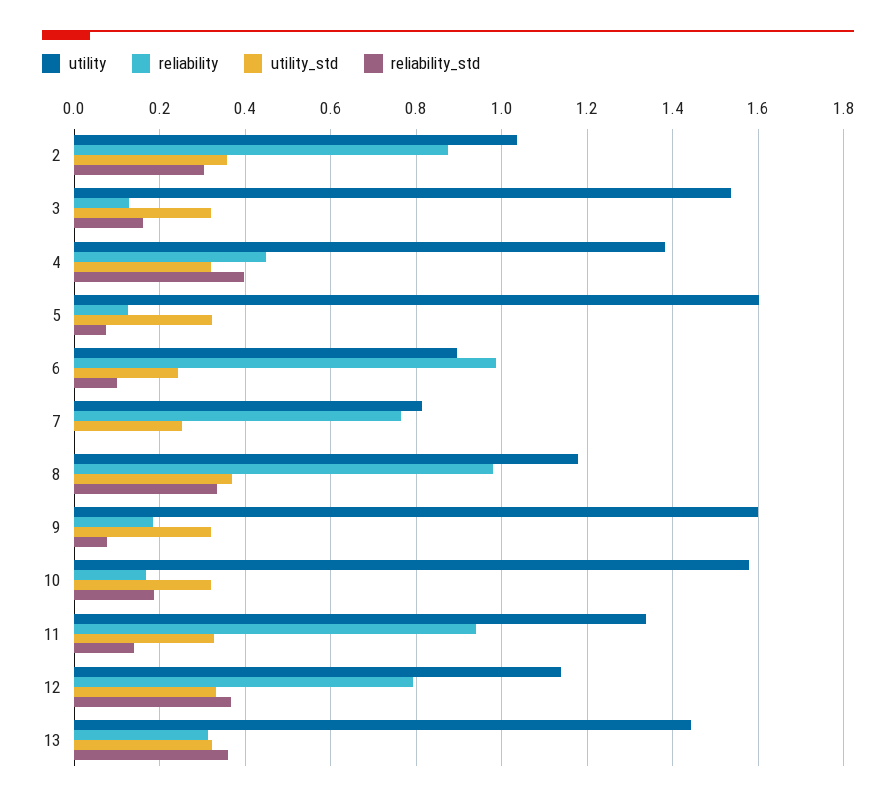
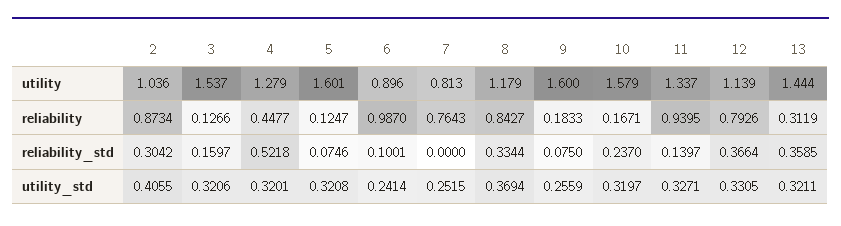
utility_std, 2: 0.36 -> 0.4055
utility, 4: 1.38 -> 1.279
reliability_std, 4: 0.4 -> 0.5218
reliability, 8: 0.98 -> 0.8427
utility_std, 9: 0.32 -> 0.2559
reliability_std, 10: 0.18 -> 0.237

